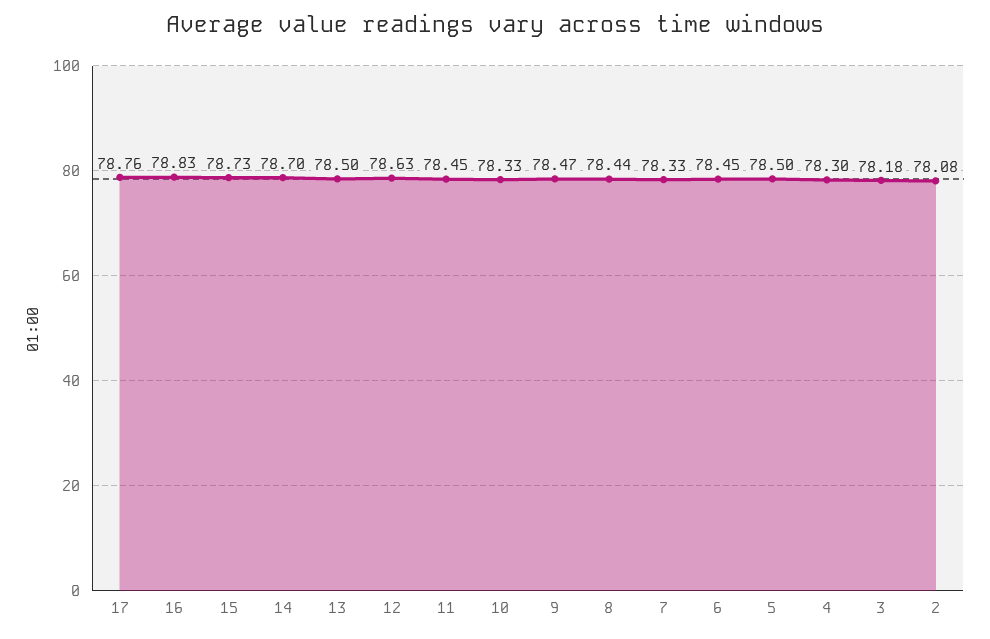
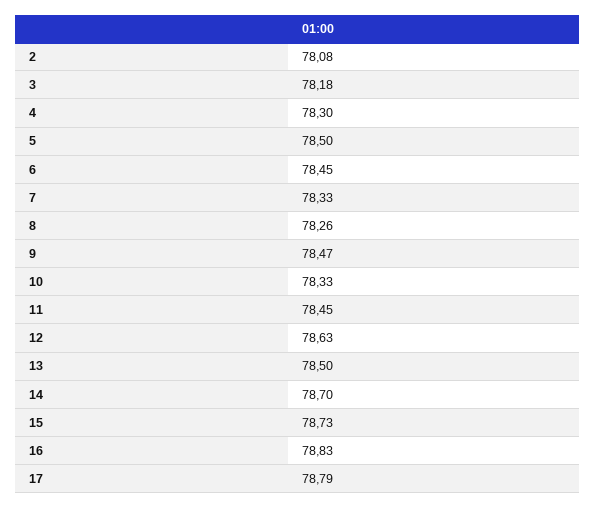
17: 78.76 -> 78.79
8: 78.44 -> 78.26

